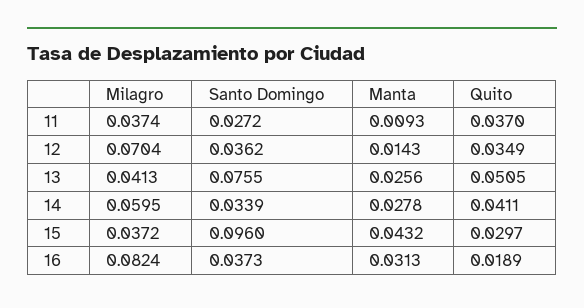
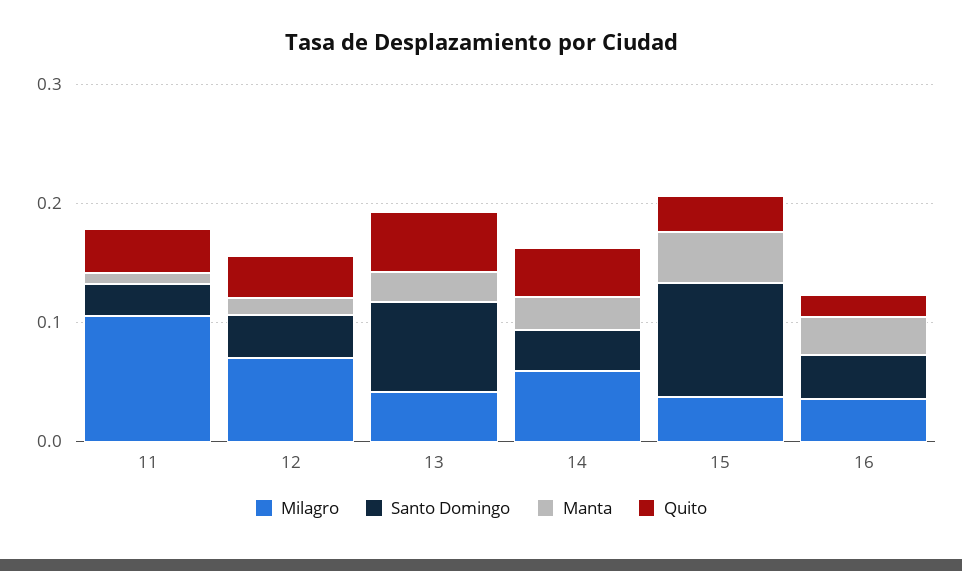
Milagro, 11: 0.0374 -> 0.1
Milagro, 16: 0.0824 -> 0.04

